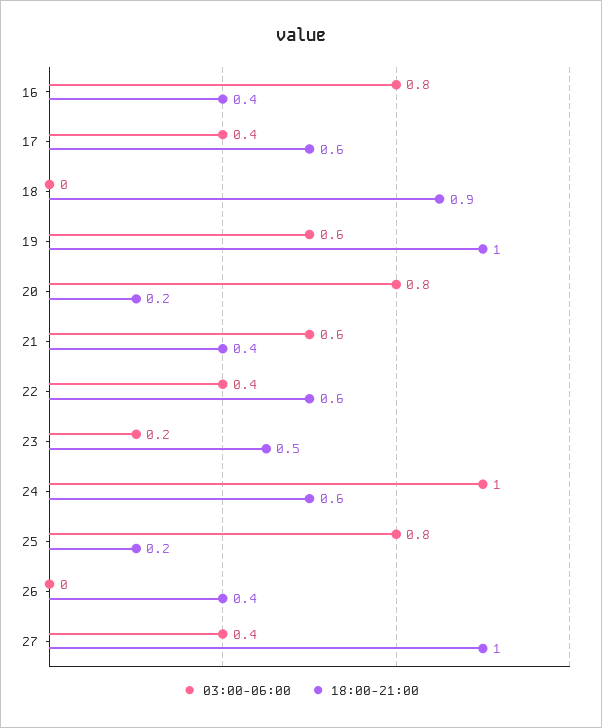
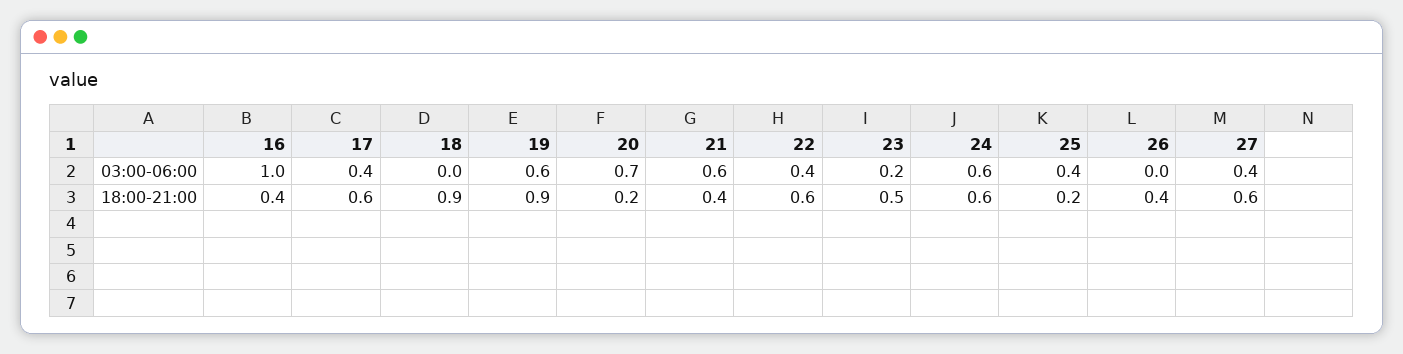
03:00-06:00, 16: 0.8 -> 1
18:00-21:00, 19: 1 -> 0.9
03:00-06:00, 20: 0.8 -> 0.7
03:00-06:00, 24: 1 -> 0.6
03:00-06:00, 25: 0.8 -> 0.4
18:00-21:00, 27: 1 -> 0.6

